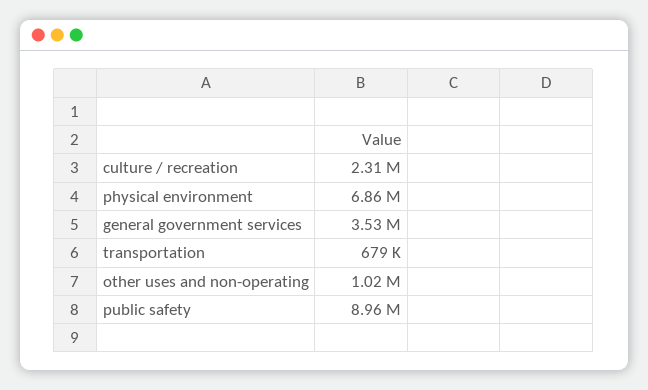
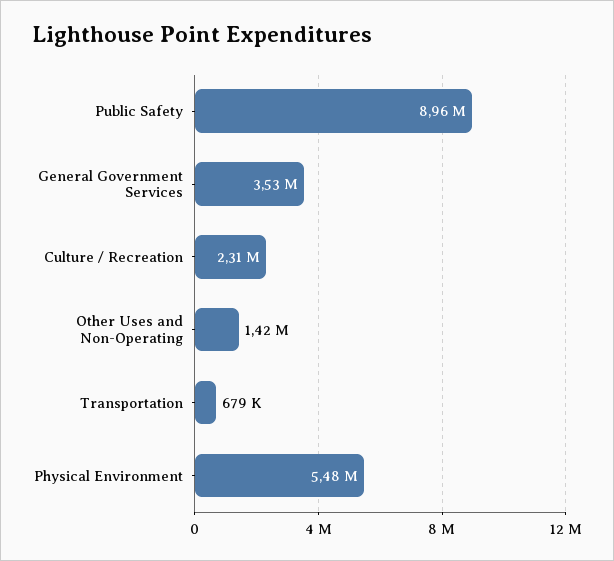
physical environment: 6860000 -> 5480000
other uses and non-operating: 1020000 -> 1420000

